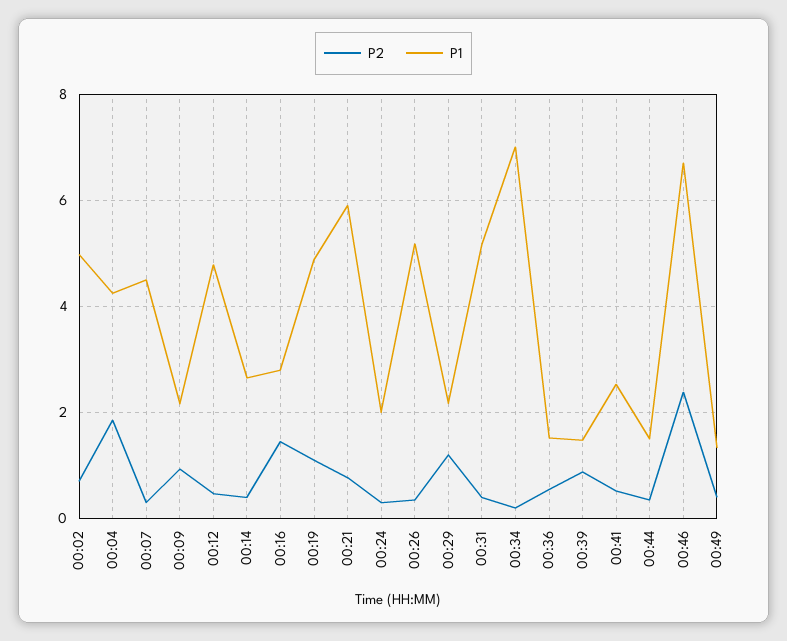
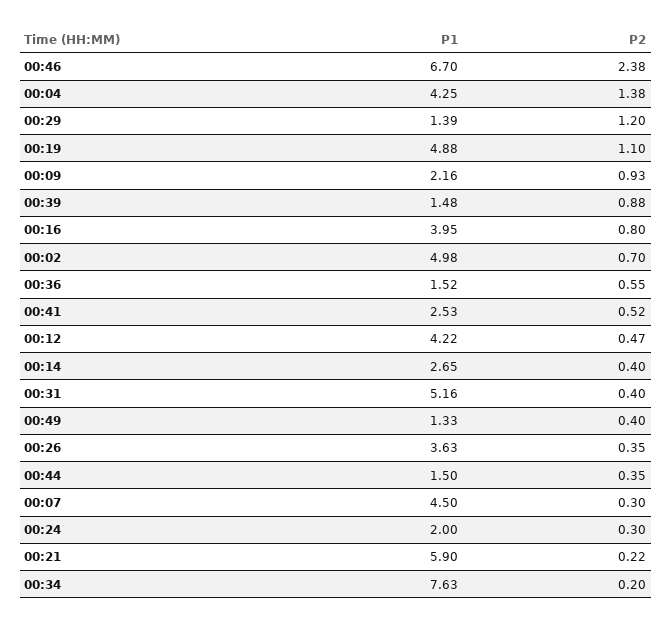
P2, 00:04: 1.8 -> 1.38
P1, 00:12: 4.8 -> 4.22
P2, 00:16: 1.4 -> 0.8
P1, 00:16: 2.8 -> 3.95
P2, 00:21: 0.8 -> 0.22
P1, 00:26: 5.2 -> 3.63
P1, 00:29: 2.2 -> 1.39
P1, 00:34: 7 -> 7.63

